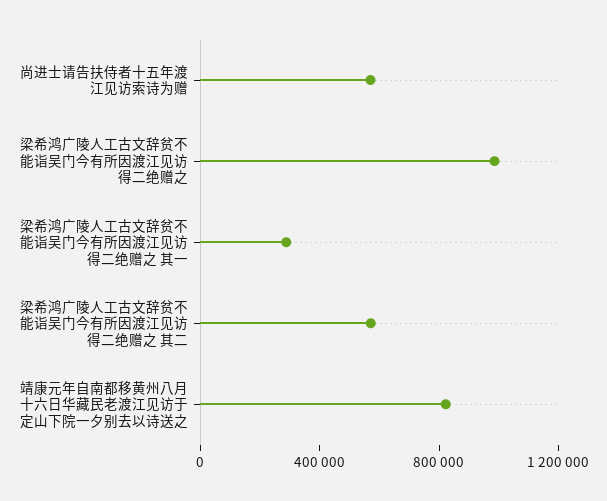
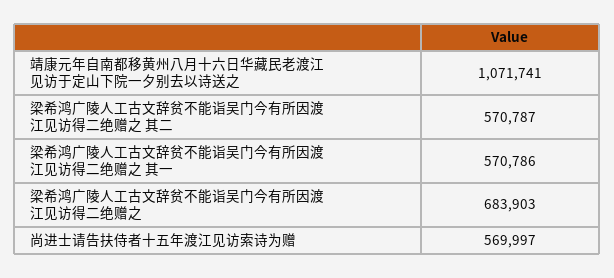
梁希鸿广陵人工古文辞贫不能诣吴门今有所因渡江见访得二绝赠之: 1000000 -> 683903
梁希鸿广陵人工古文辞贫不能诣吴门今有所因渡江见访得二绝赠之 其一: 300000 -> 570786
靖康元年自南都移黄州八月十六日华藏民老渡江见访于定山下院一夕别去以诗送之: 800000 -> 1071741

